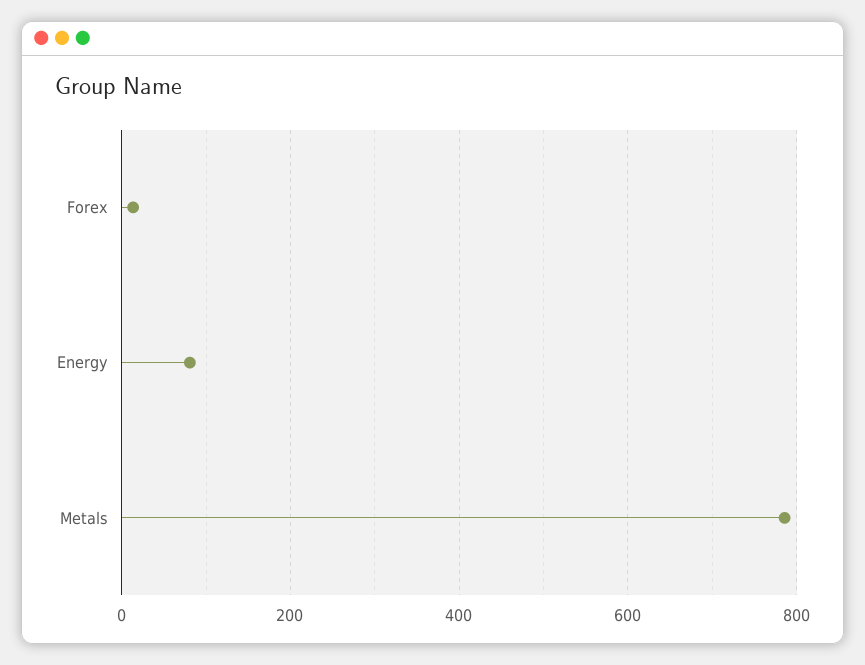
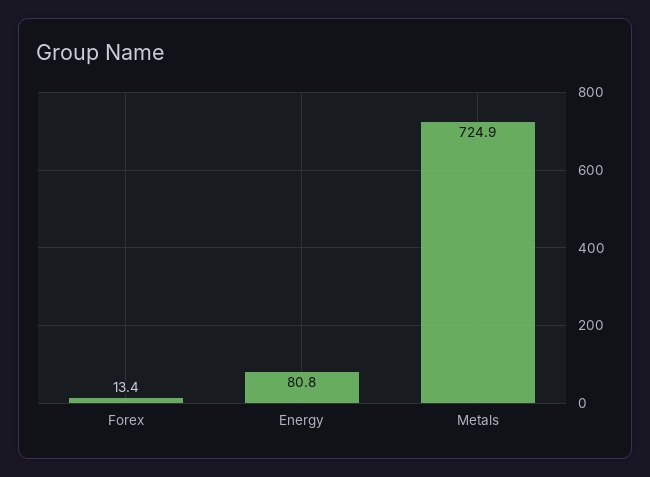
Metals: 780 -> 724.9

